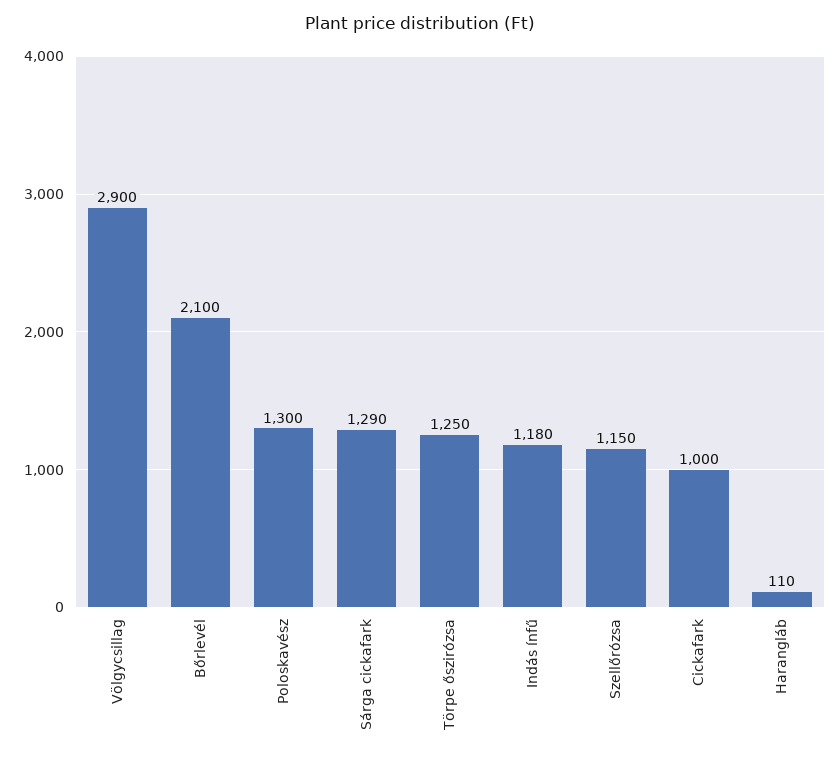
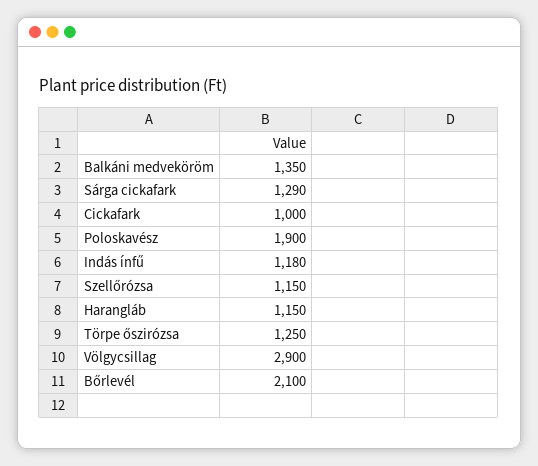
Poloskavész: 1300 -> 1900
Harangláb: 110 -> 1150
Balkáni medveköröm: none -> 1350

